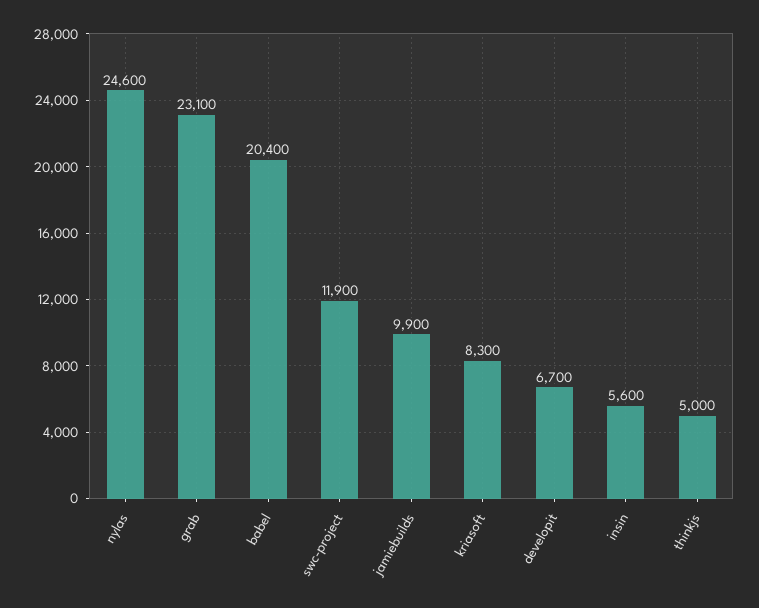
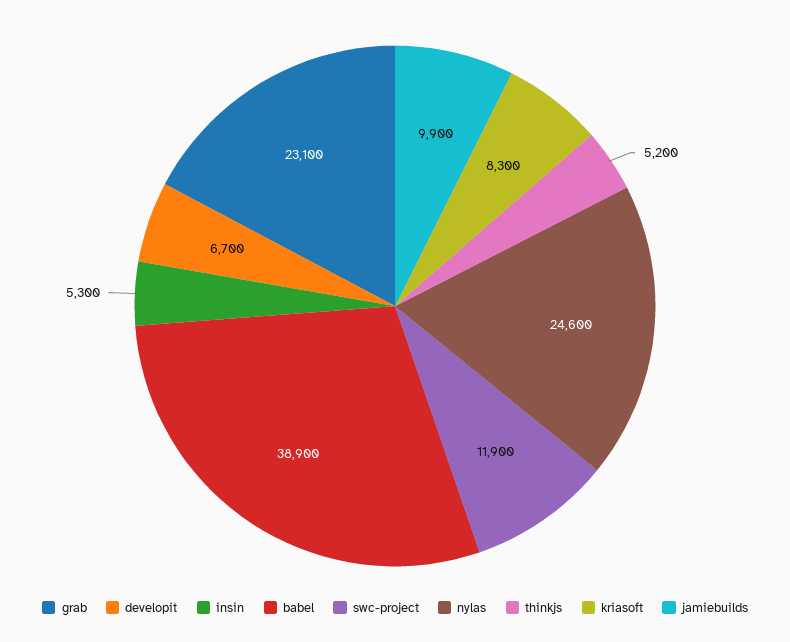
babel: 20400 -> 38900
insin: 5600 -> 5300
thinkjs: 5000 -> 5200

